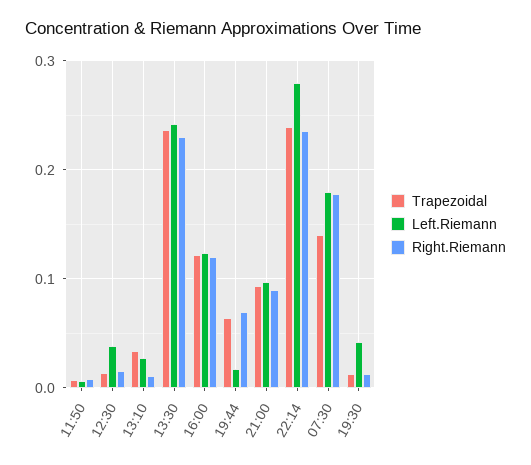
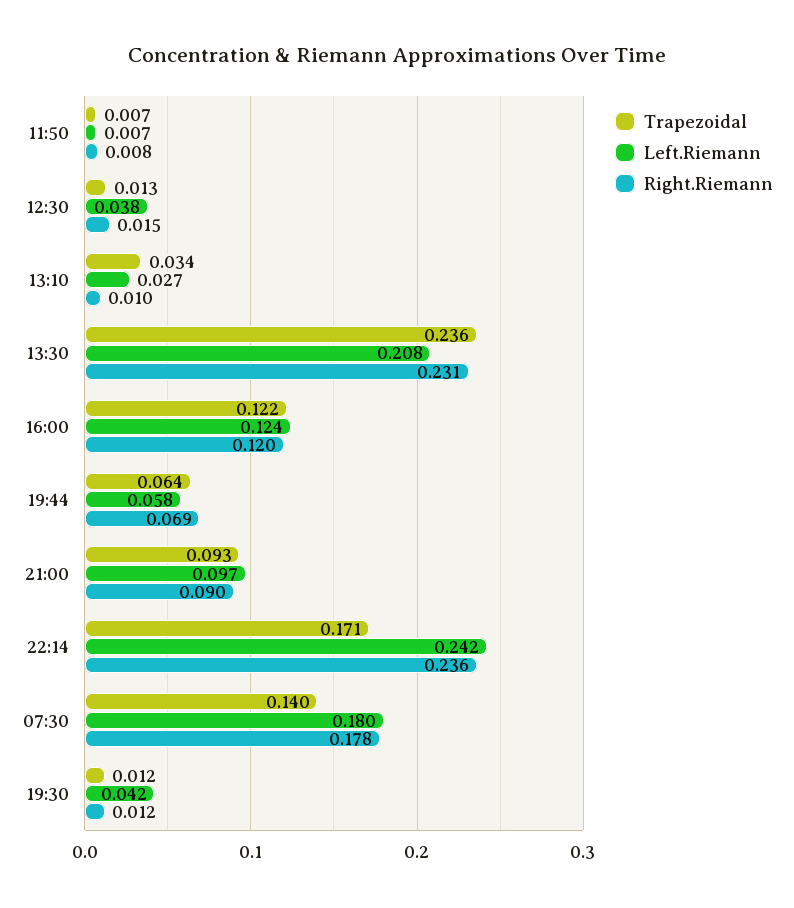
Left.Riemann, 13:30: 0.24 -> 0.208
Left.Riemann, 19:44: 0.02 -> 0.058
Trapezoidal, 22:14: 0.24 -> 0.171
Left.Riemann, 22:14: 0.28 -> 0.242

